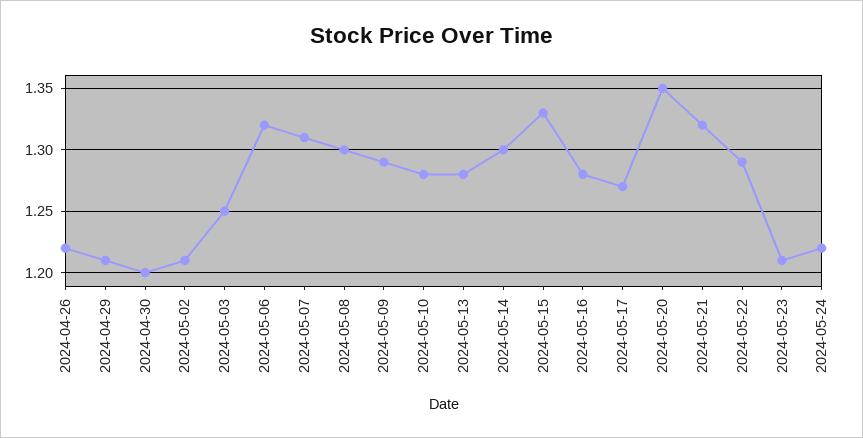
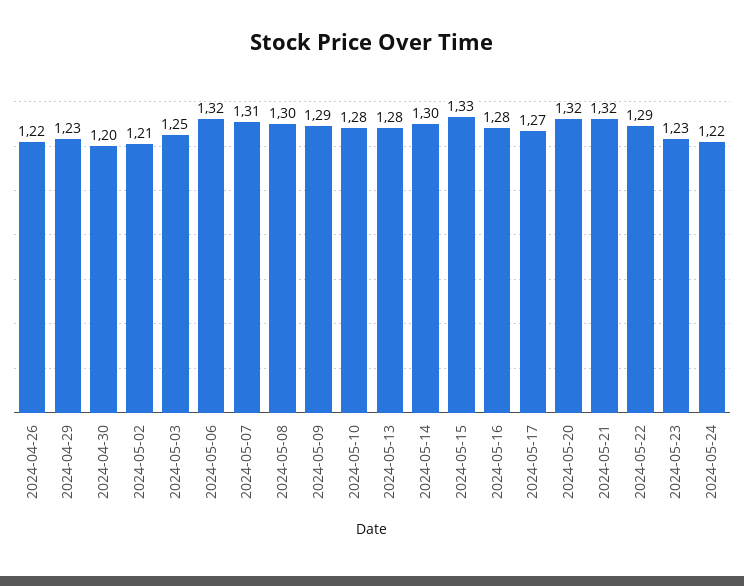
2024-04-29: 1.21 -> 1.23
2024-05-20: 1.35 -> 1.32
2024-05-23: 1.21 -> 1.23

